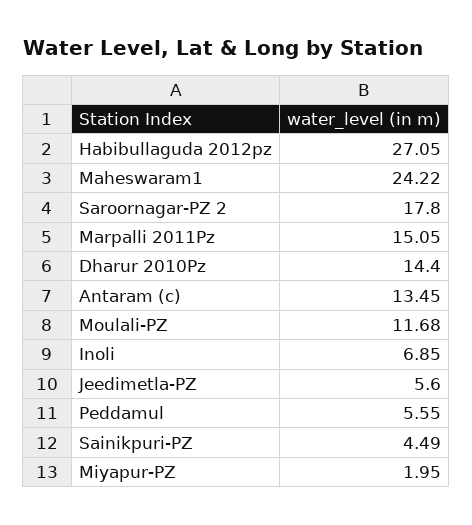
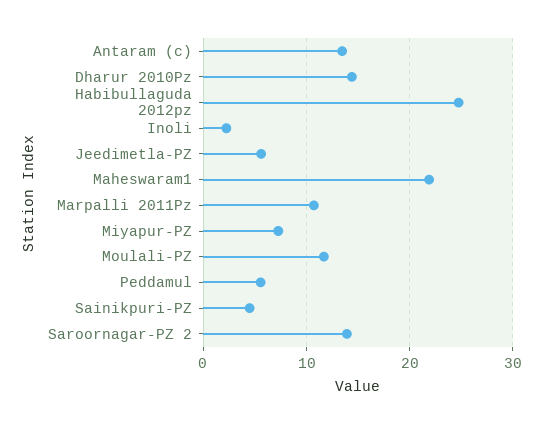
Habibullaguda 2012pz: 27.05 -> 25
Maheswaram1: 24.22 -> 22
Saroornagar-PZ 2: 17.8 -> 14
Marpalli 2011Pz: 15.05 -> 11
Inoli: 6.85 -> 2
Miyapur-PZ: 1.95 -> 7

